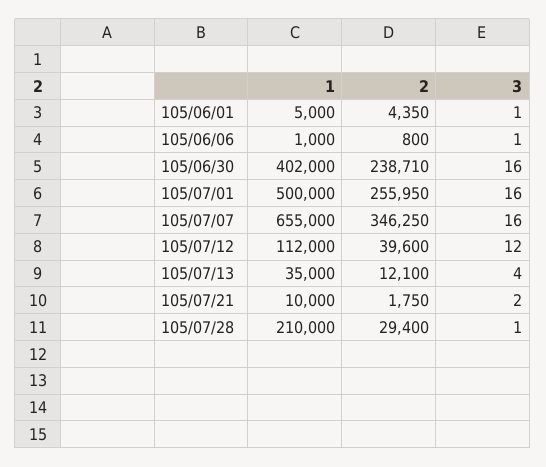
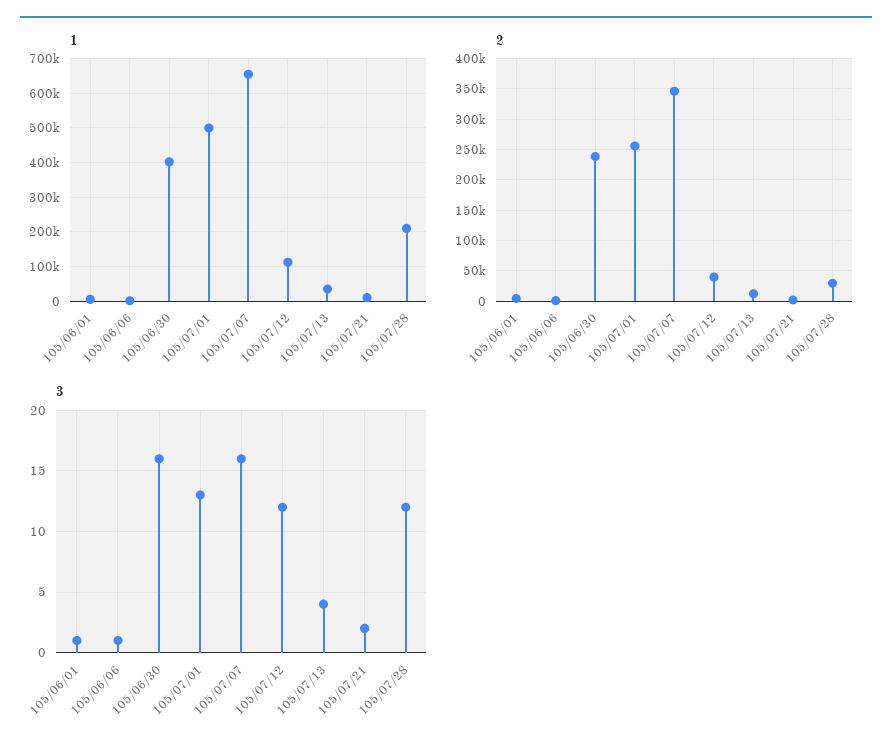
3, 105/07/01: 16 -> 13
3, 105/07/28: 1 -> 12

